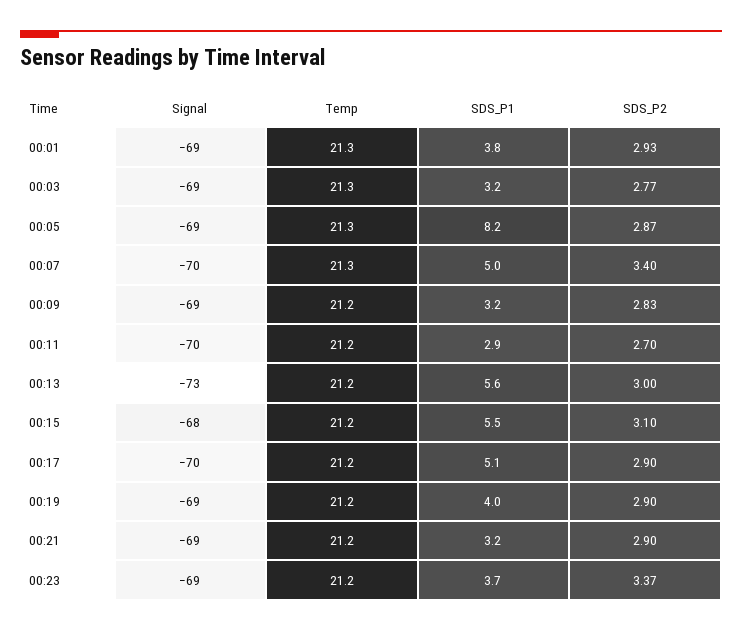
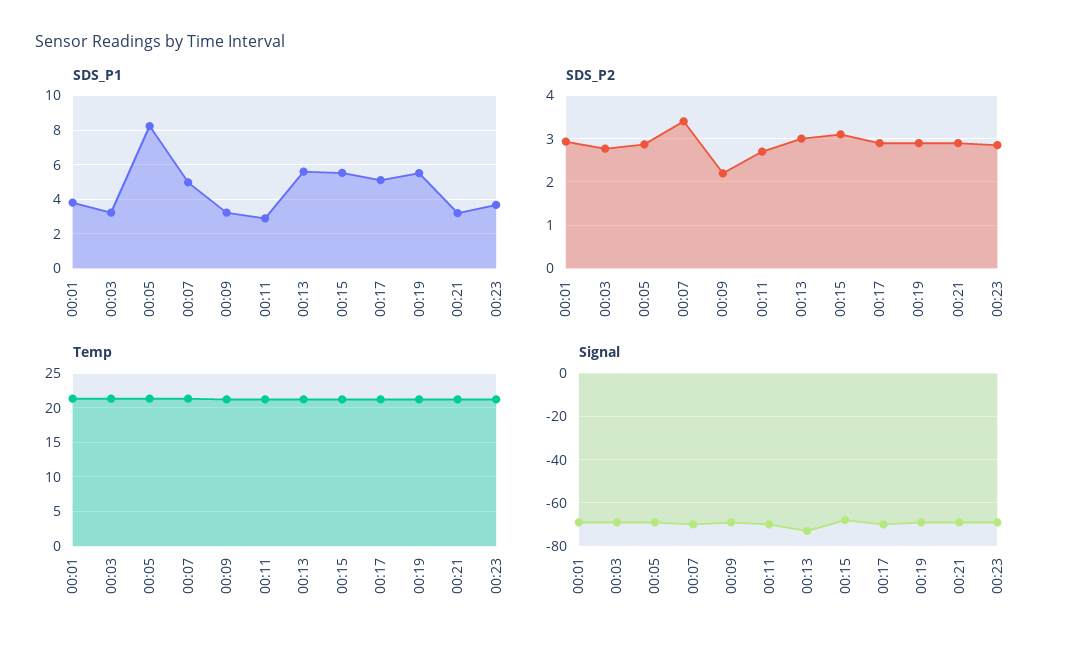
SDS_P2, 00:09: 2.83 -> 2.2
SDS_P1, 00:19: 4 -> 5.5
SDS_P2, 00:23: 3.37 -> 2.8

